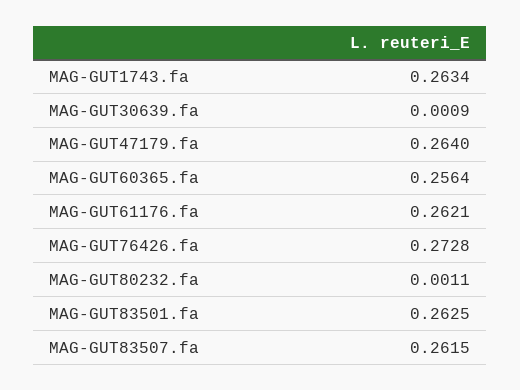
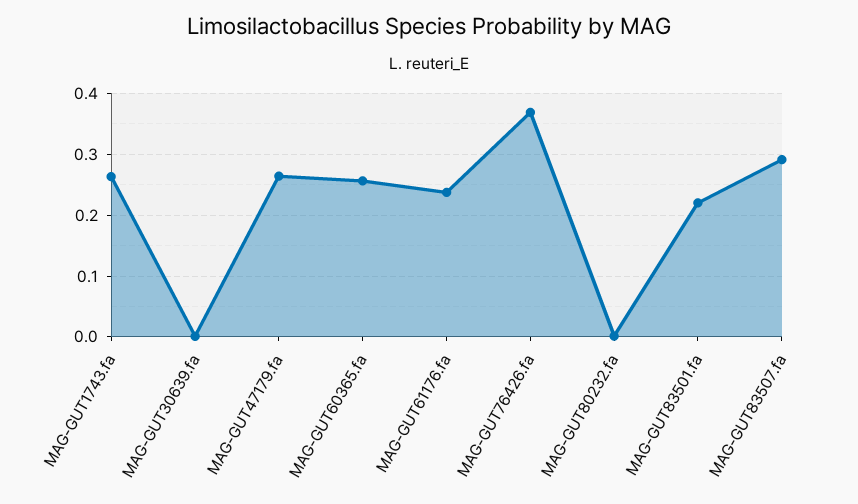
MAG-GUT61176.fa: 0.2621 -> 0.24
MAG-GUT76426.fa: 0.2728 -> 0.37
MAG-GUT83501.fa: 0.2625 -> 0.22
MAG-GUT83507.fa: 0.2615 -> 0.29

